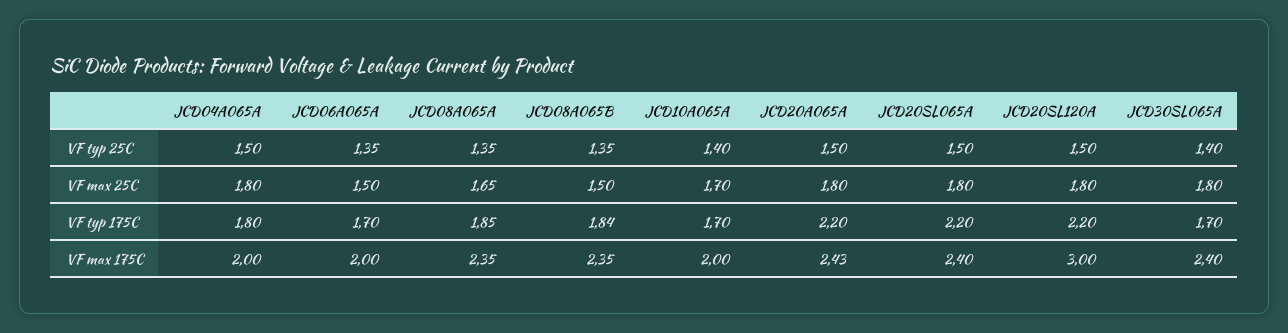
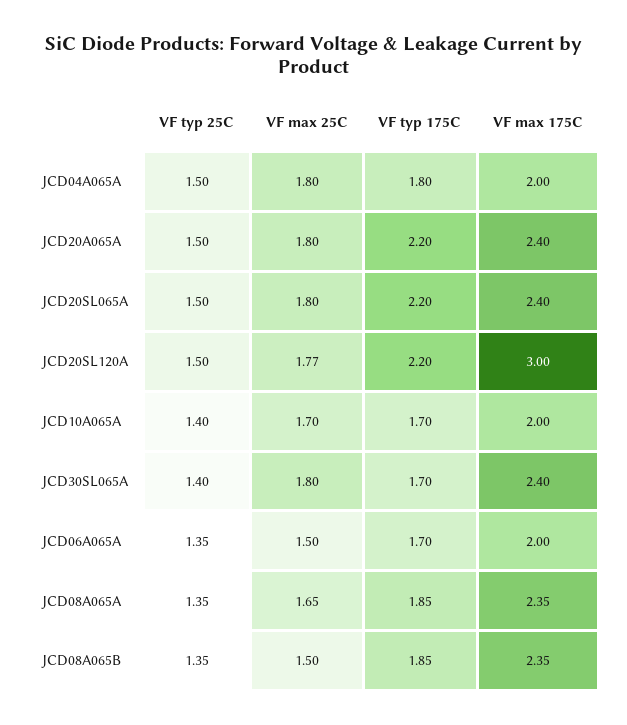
JCD20SL120A, VF max 25C: 1.8 -> 1.77
JCD08A065B, VF typ 175C: 1.84 -> 1.85
JCD20A065A, VF max 175C: 2.43 -> 2.4

